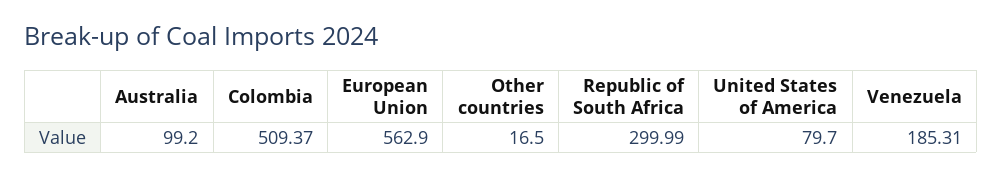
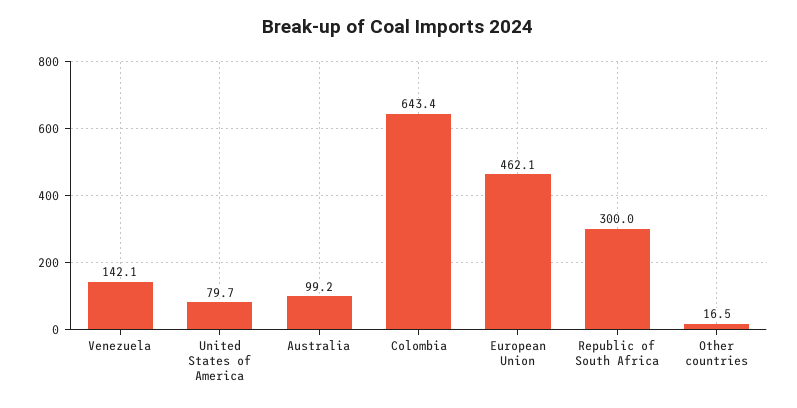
Colombia: 509.37 -> 643.4
European Union: 562.9 -> 462.1
Venezuela: 185.31 -> 142.1

